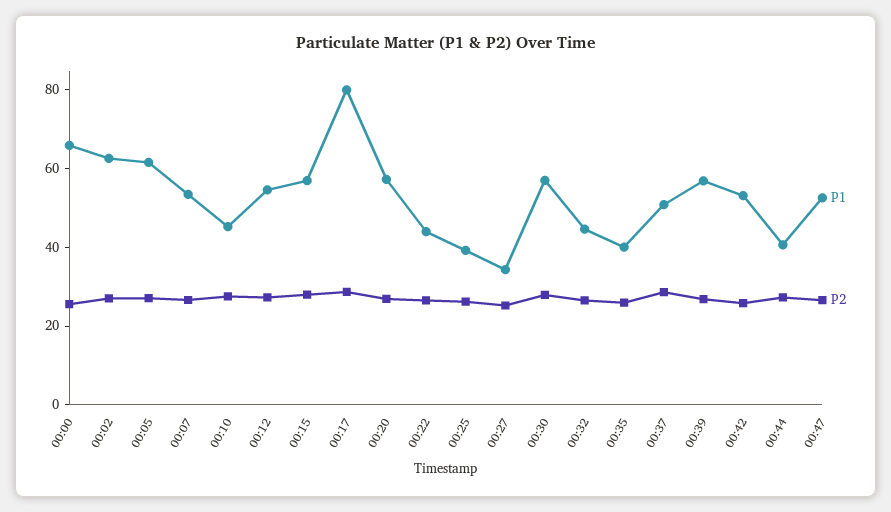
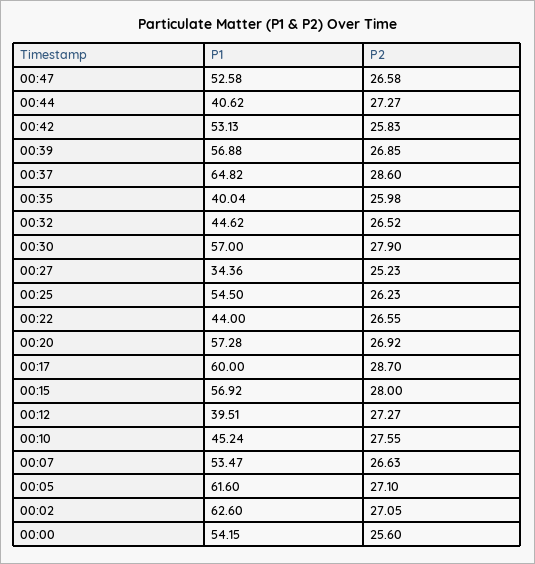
P1, 00:00: 65 -> 54.15
P1, 00:12: 55 -> 39.51
P1, 00:17: 80 -> 60
P1, 00:25: 40 -> 54.5
P1, 00:37: 50 -> 64.82

